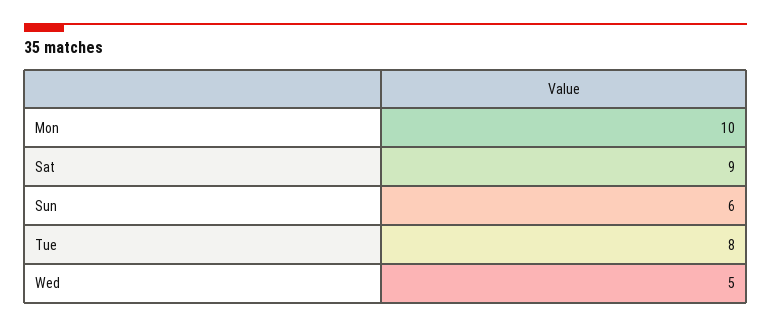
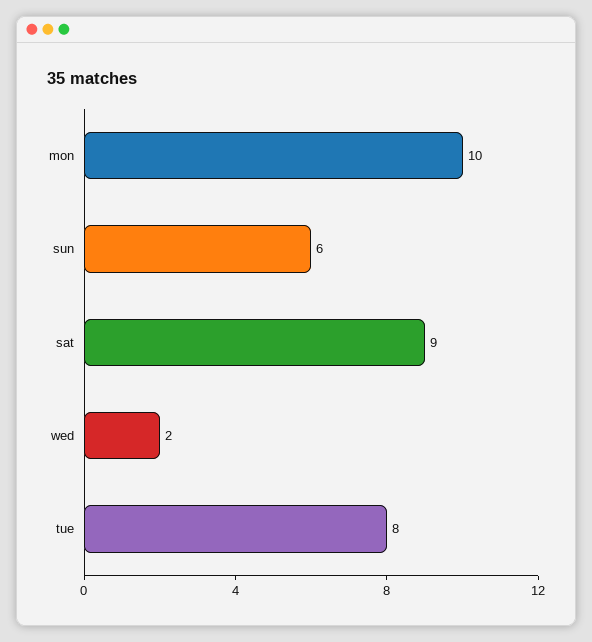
Wed: 5 -> 2

